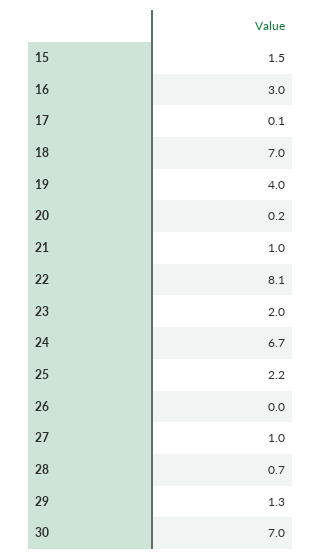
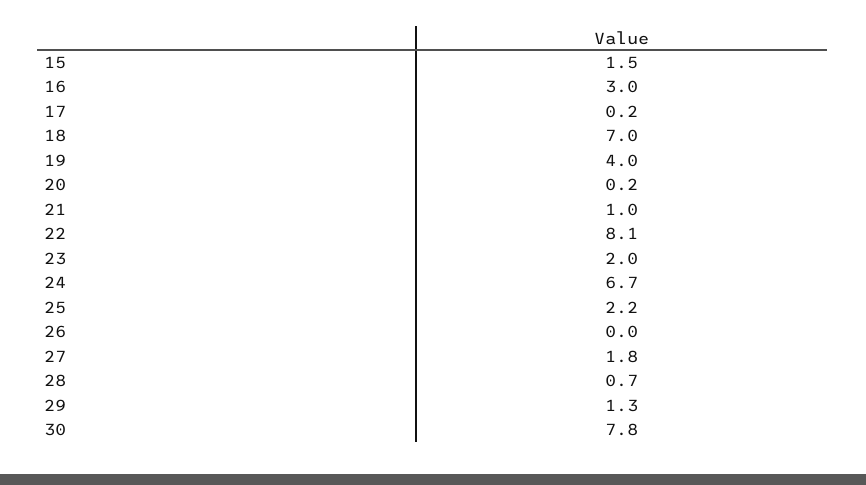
17: 0.1 -> 0.2
27: 1 -> 1.8
30: 7 -> 7.8

